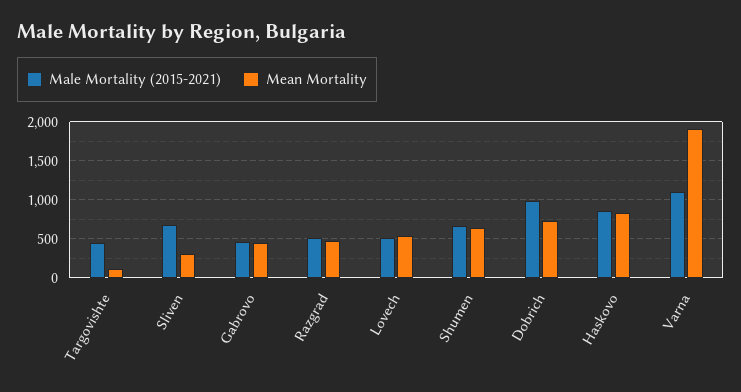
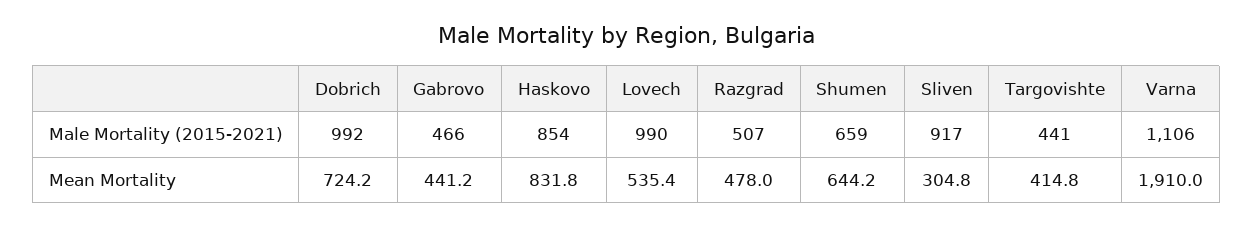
Mean Mortality, Targovishte: 100 -> 414.8
Male Mortality (2015-2021), Sliven: 700 -> 917
Male Mortality (2015-2021), Lovech: 500 -> 990

